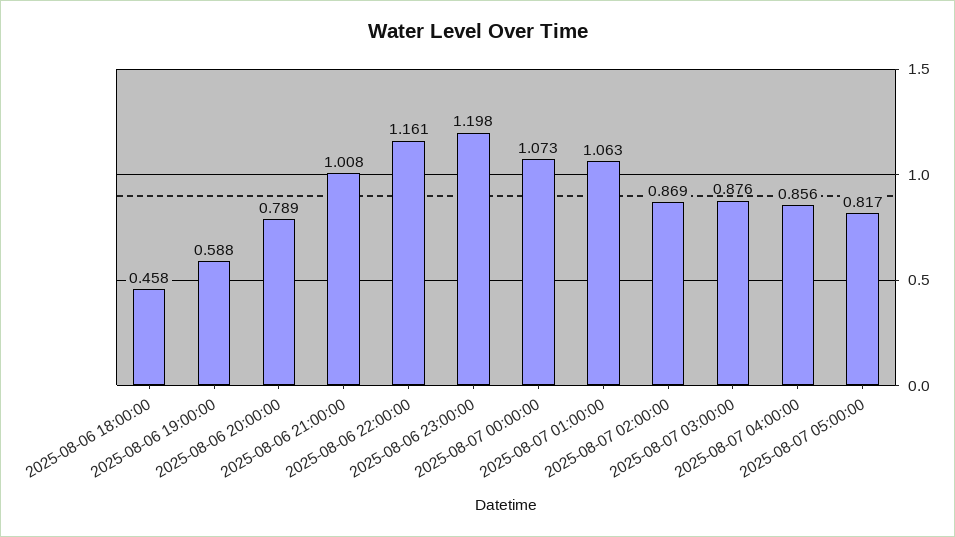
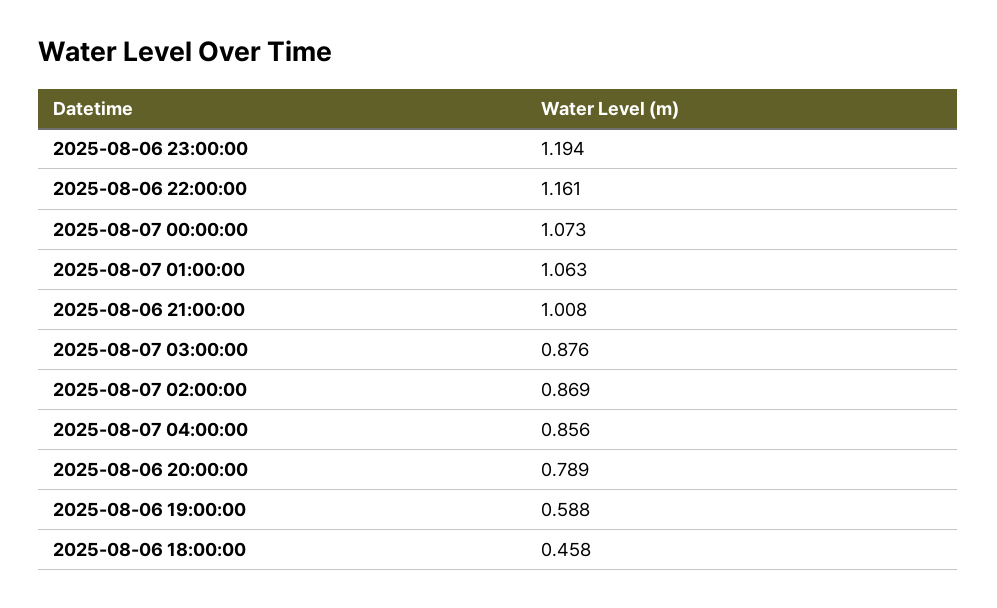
2025-08-06 23:00:00: 1.198 -> 1.194
2025-08-07 05:00:00: 0.817 -> none

